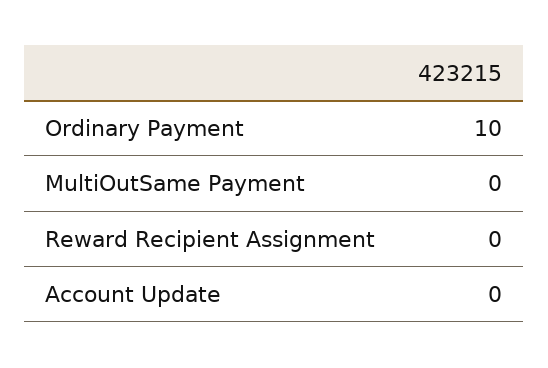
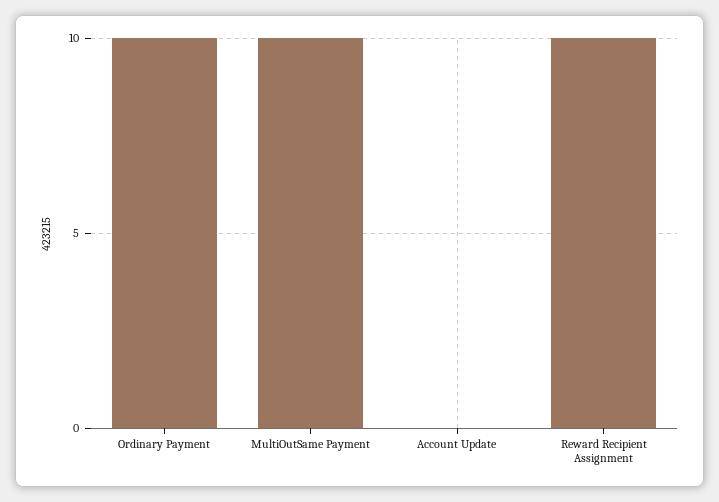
MultiOutSame Payment: 0 -> 10
Reward Recipient Assignment: 0 -> 10

